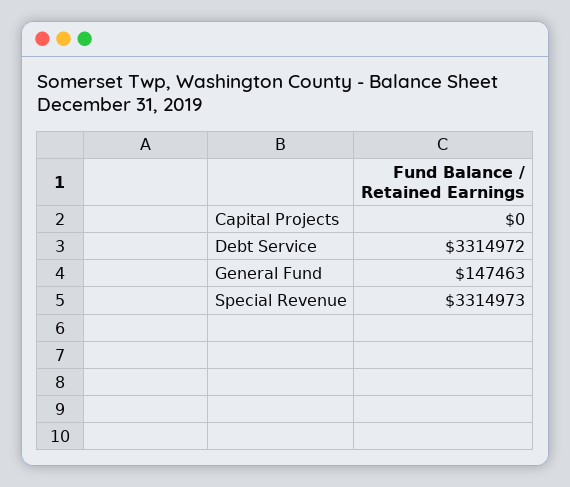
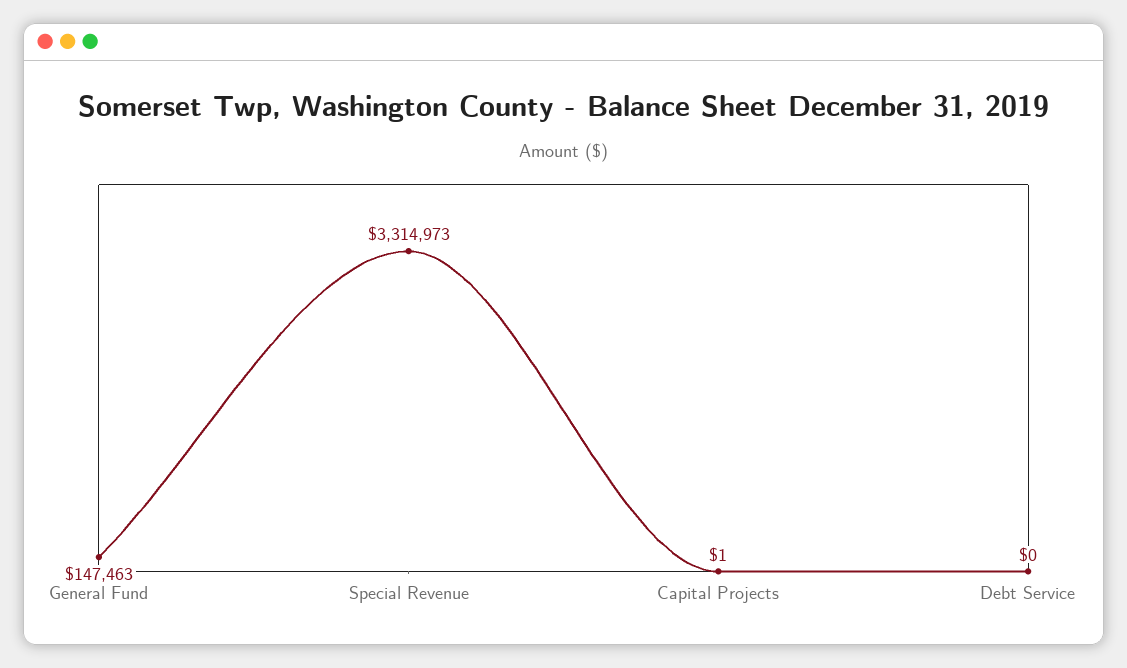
Capital Projects: 0 -> 1
Debt Service: 3314972 -> 0

